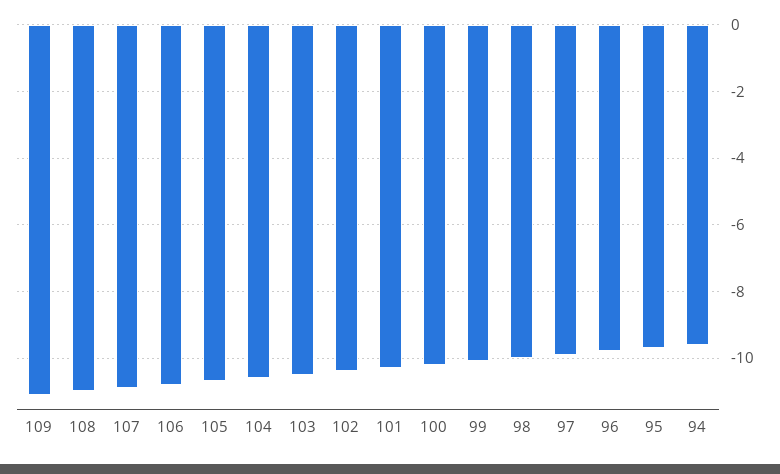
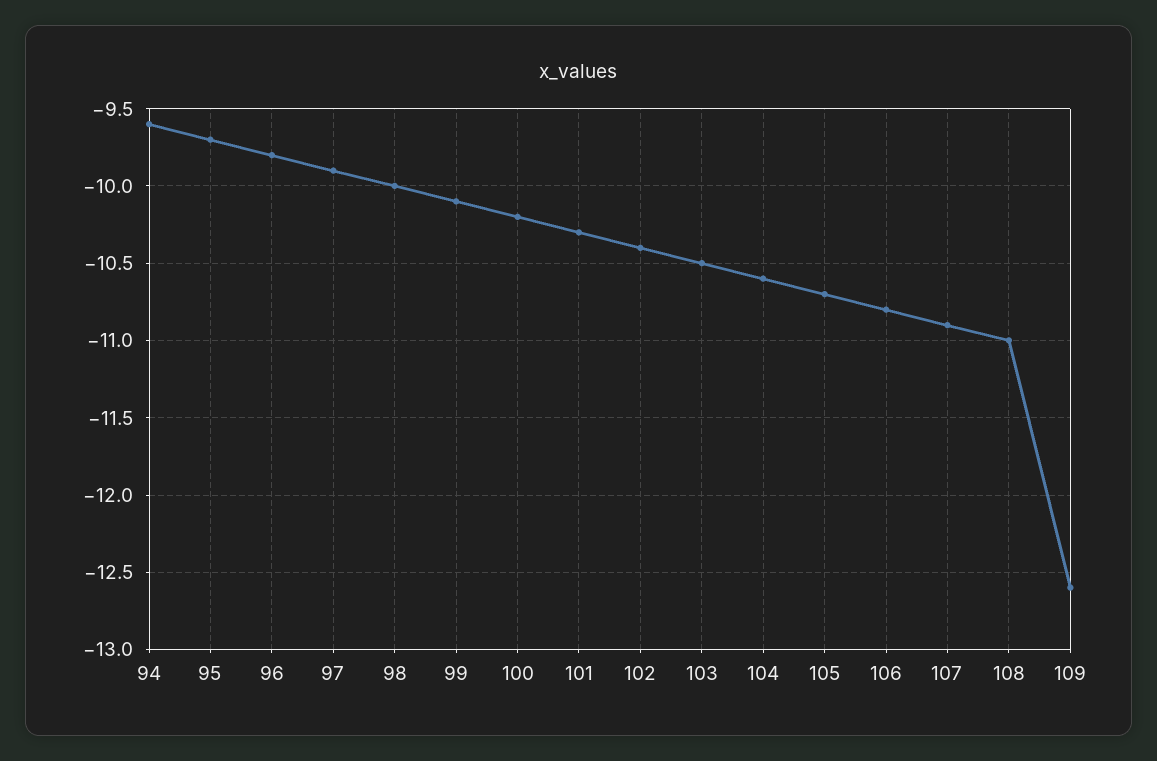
109: -11 -> -12.6

